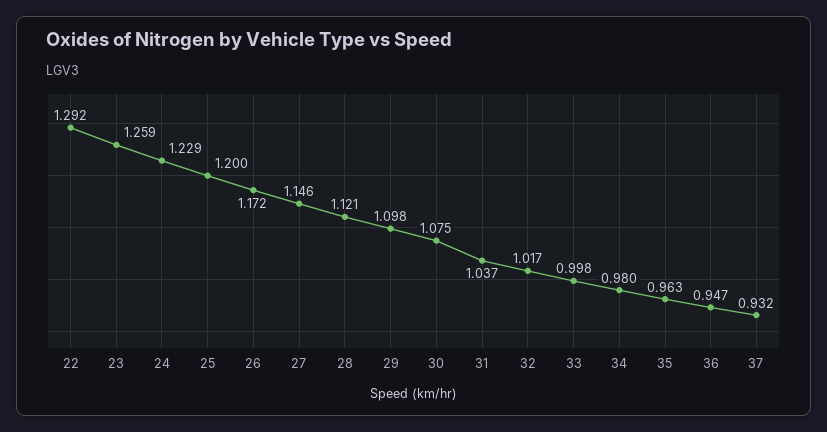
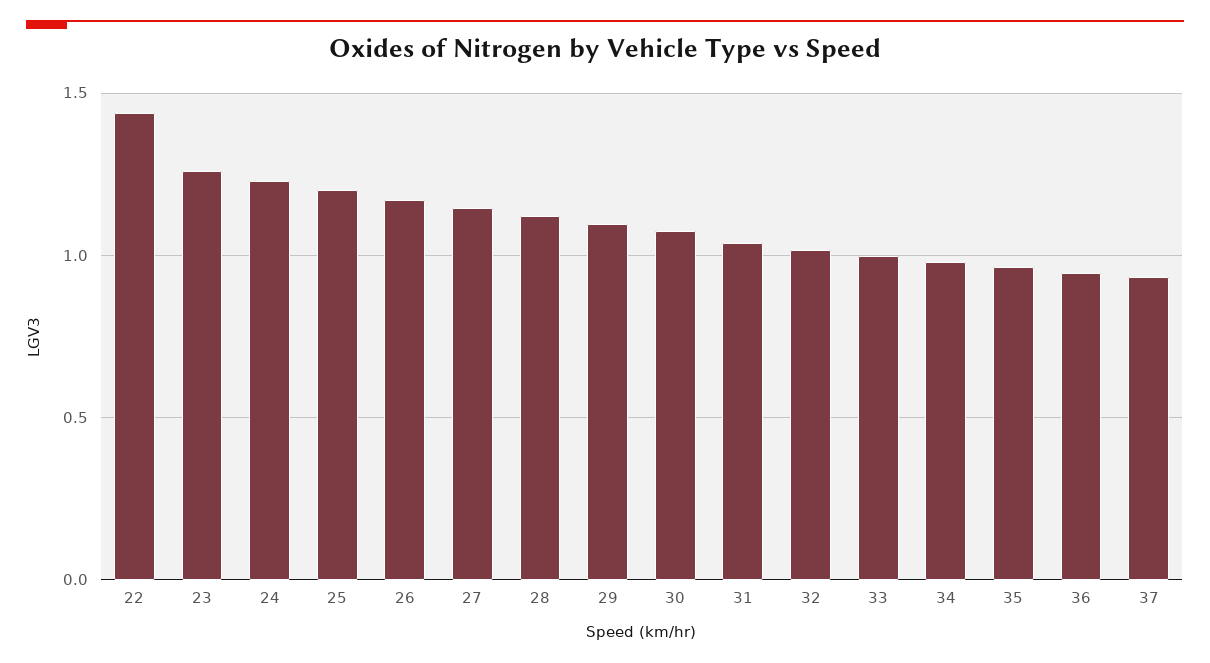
22: 1.292 -> 1.45

